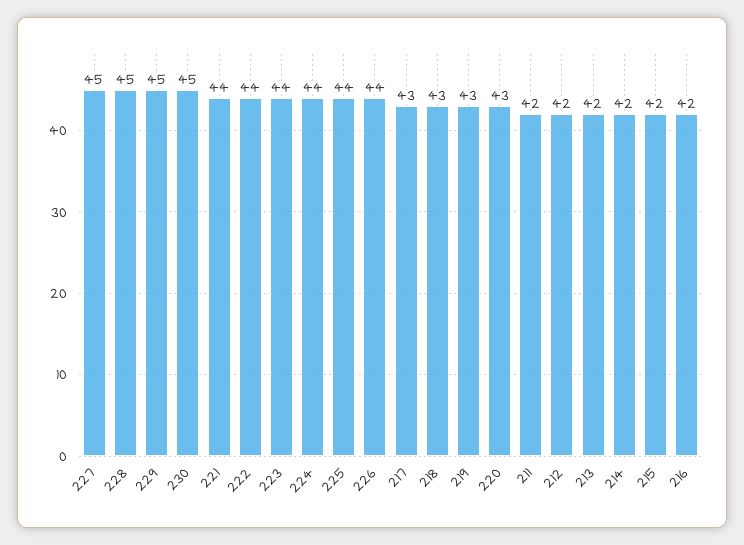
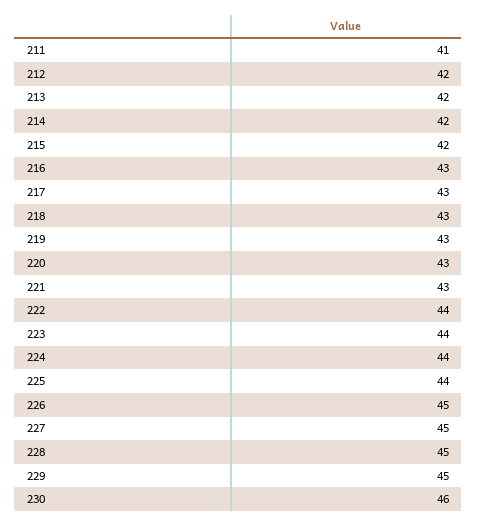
230: 45 -> 46
221: 44 -> 43
226: 44 -> 45
211: 42 -> 41
216: 42 -> 43

